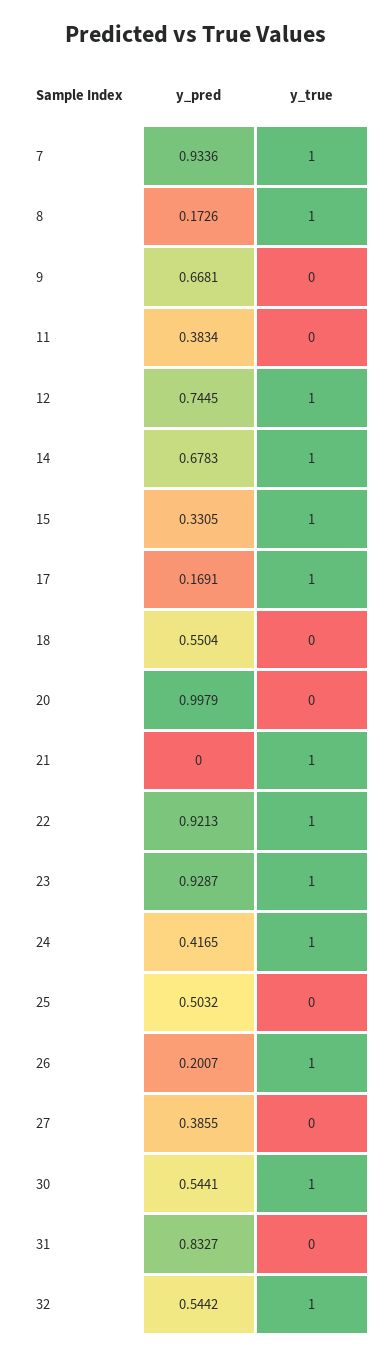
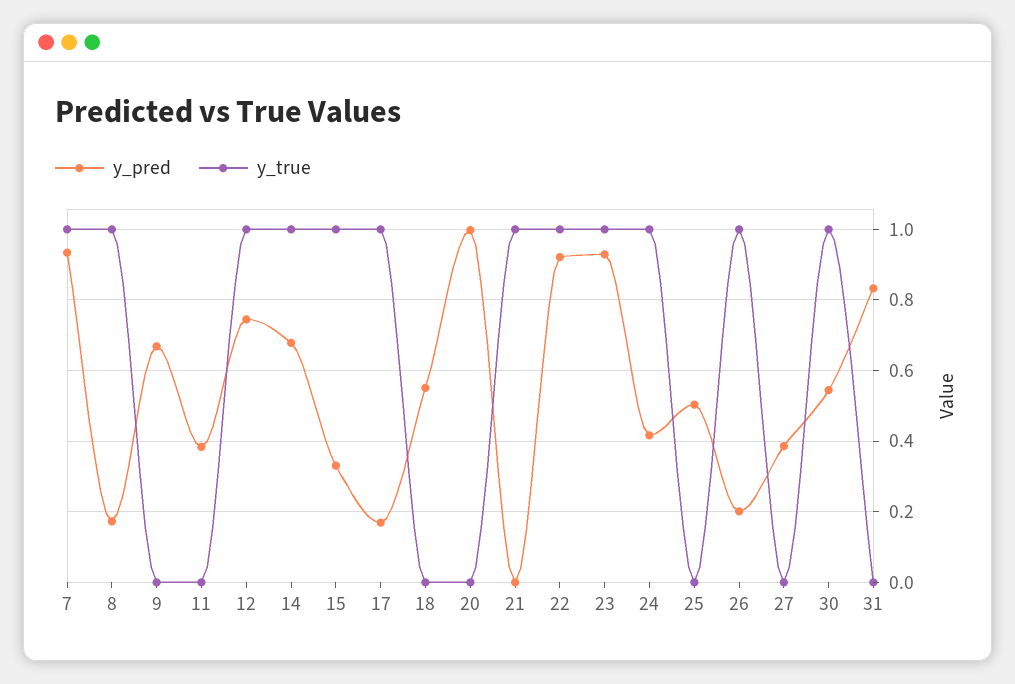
y_pred, 32: 0.5442 -> none
y_true, 32: 1 -> none

